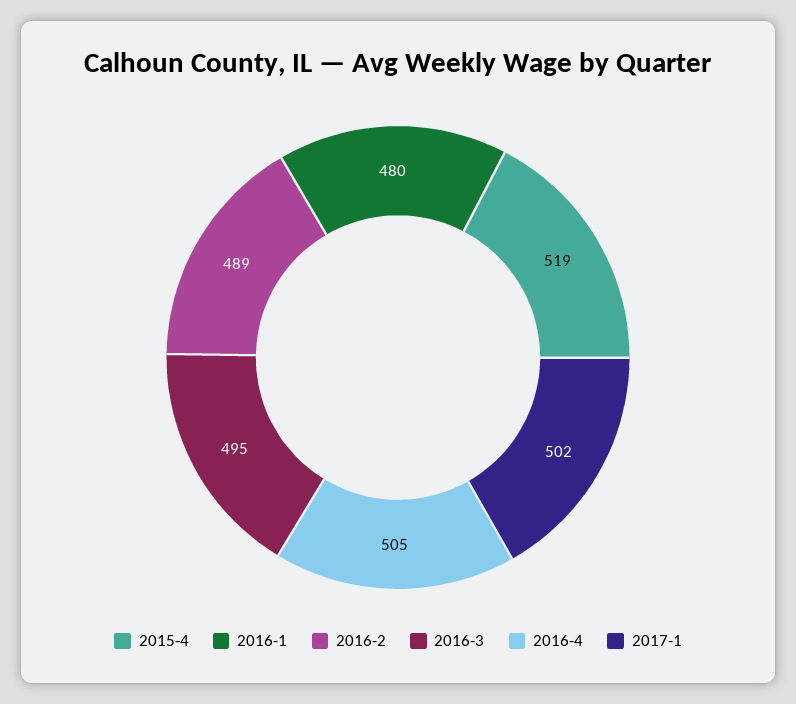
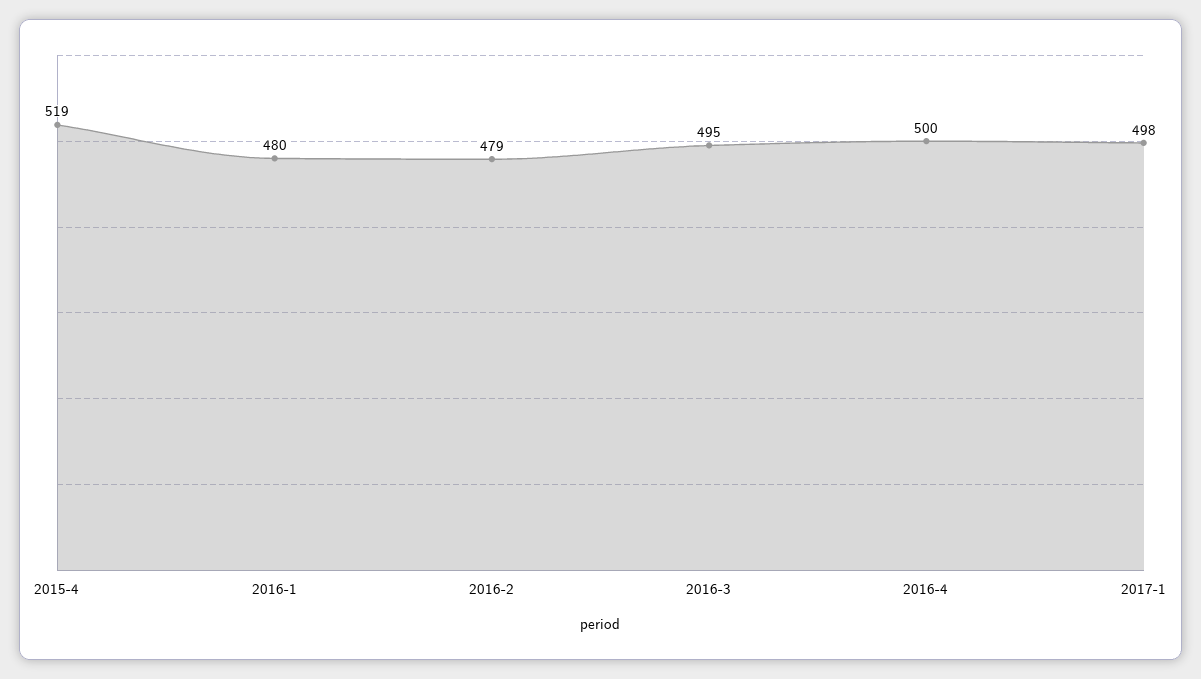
2016-2: 489 -> 479
2016-4: 505 -> 500
2017-1: 502 -> 498

